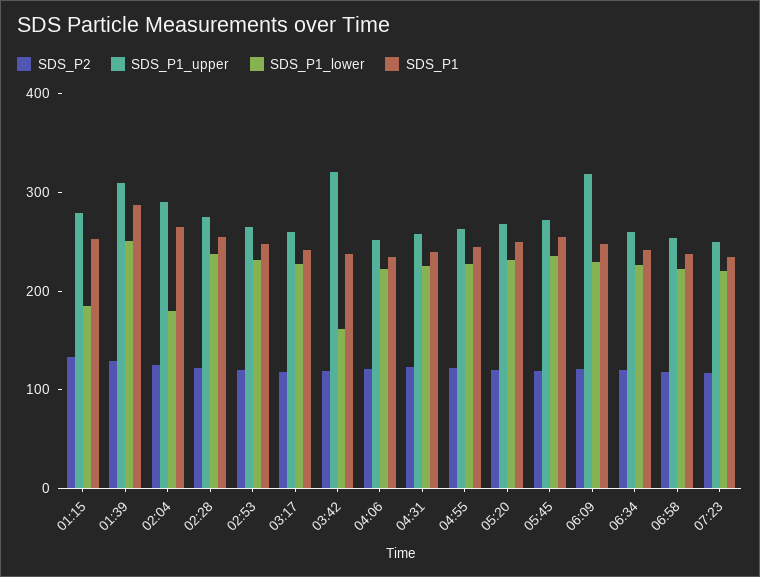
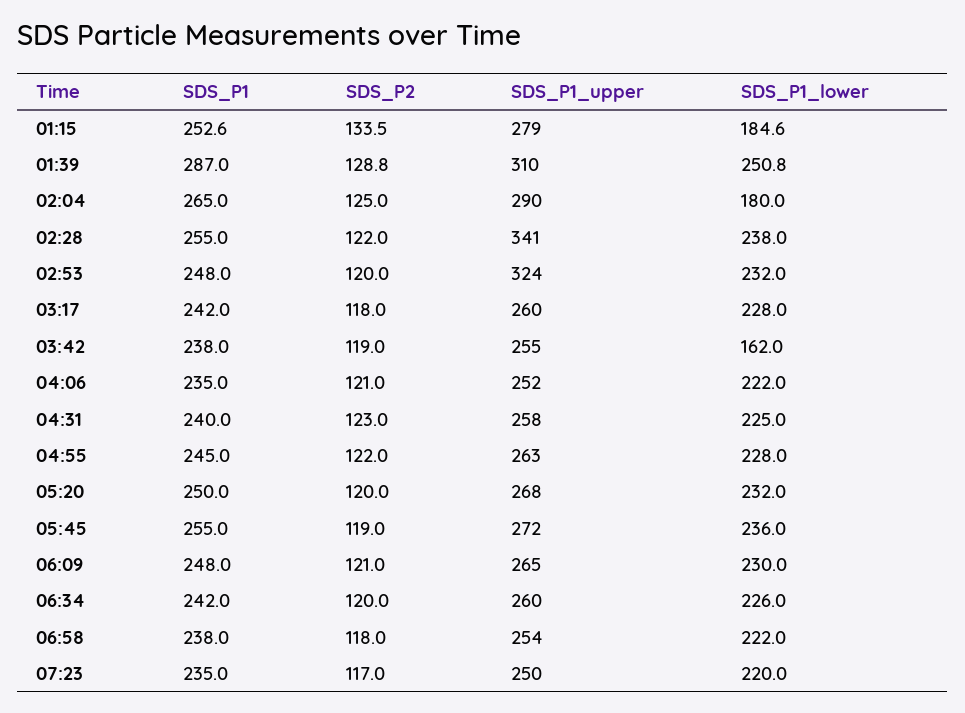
SDS_P1_upper, 02:28: 280 -> 341
SDS_P1_upper, 02:53: 260 -> 324
SDS_P1_upper, 03:42: 320 -> 255
SDS_P1_upper, 06:09: 320 -> 265

